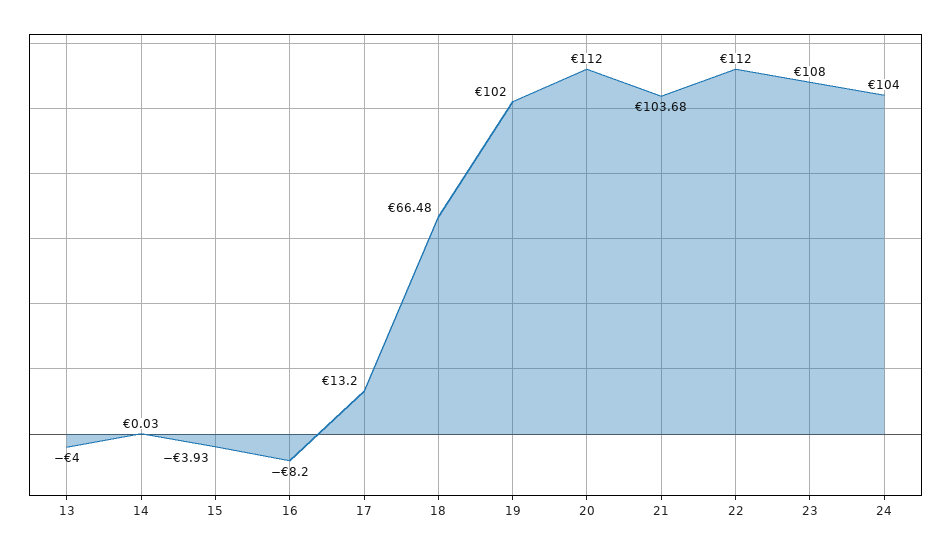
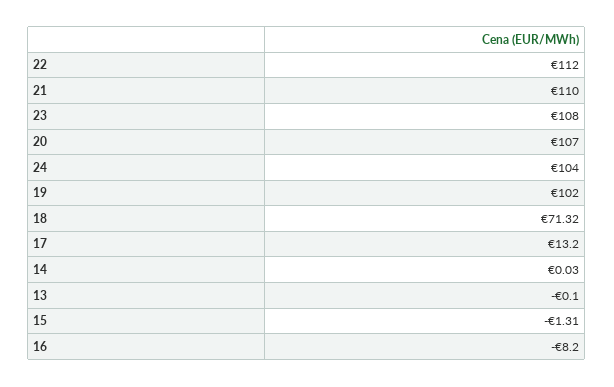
13: -4 -> -0.1
15: -3.93 -> -1.31
18: 66.48 -> 71.32
20: 112 -> 107
21: 103.68 -> 110

